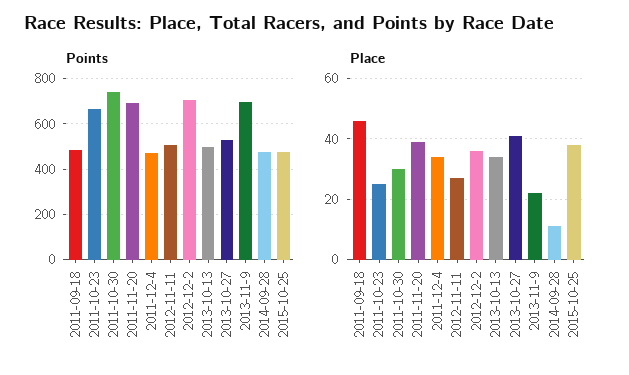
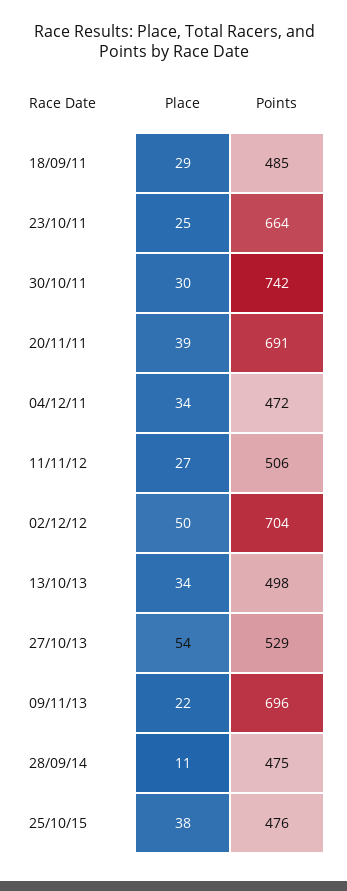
Place, 2011-09-18: 45 -> 29
Place, 2012-12-2: 35 -> 50
Place, 2013-10-27: 40 -> 54

